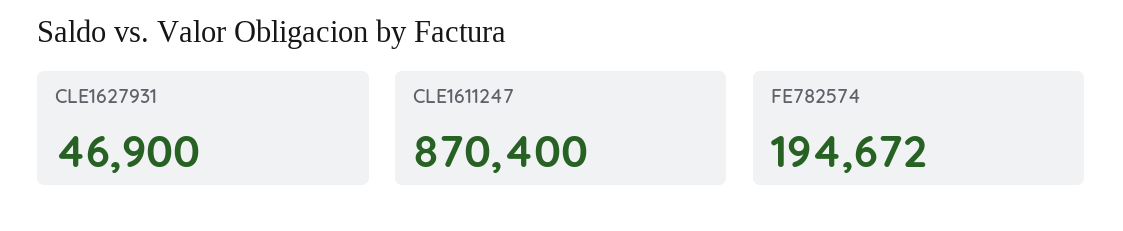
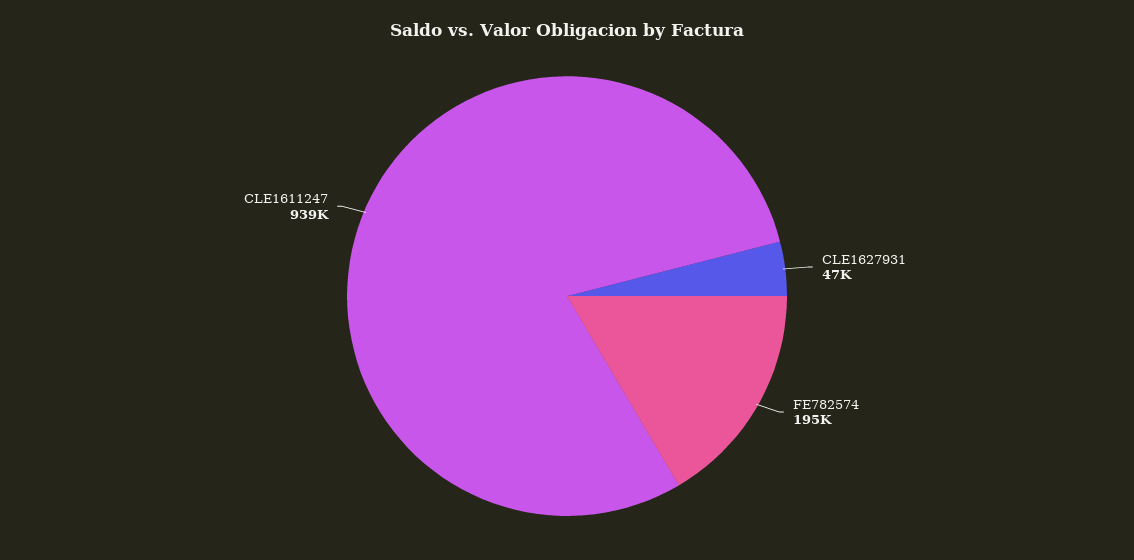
CLE1611247: 870400 -> 939000

